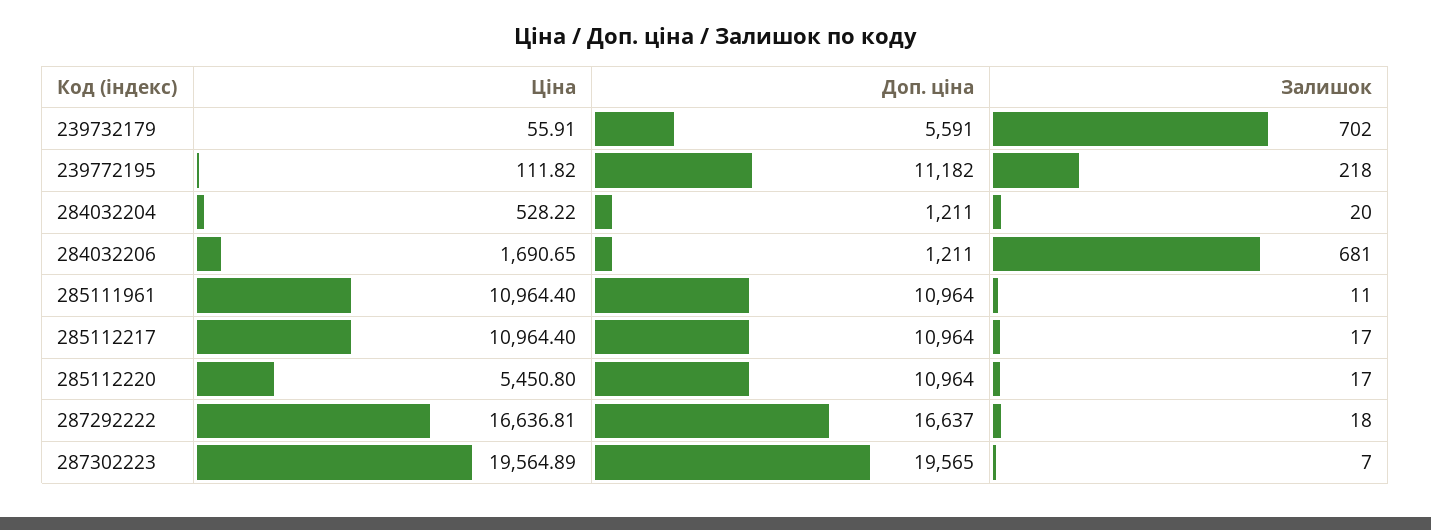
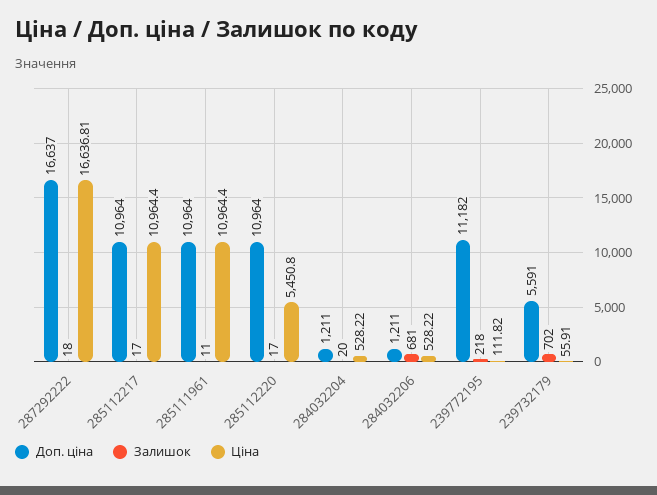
Ціна, 284032206: 1690.65 -> 528.22
Ціна, 287302223: 19564.89 -> none
Доп. ціна, 287302223: 19565 -> none
Залишок, 287302223: 7 -> none

